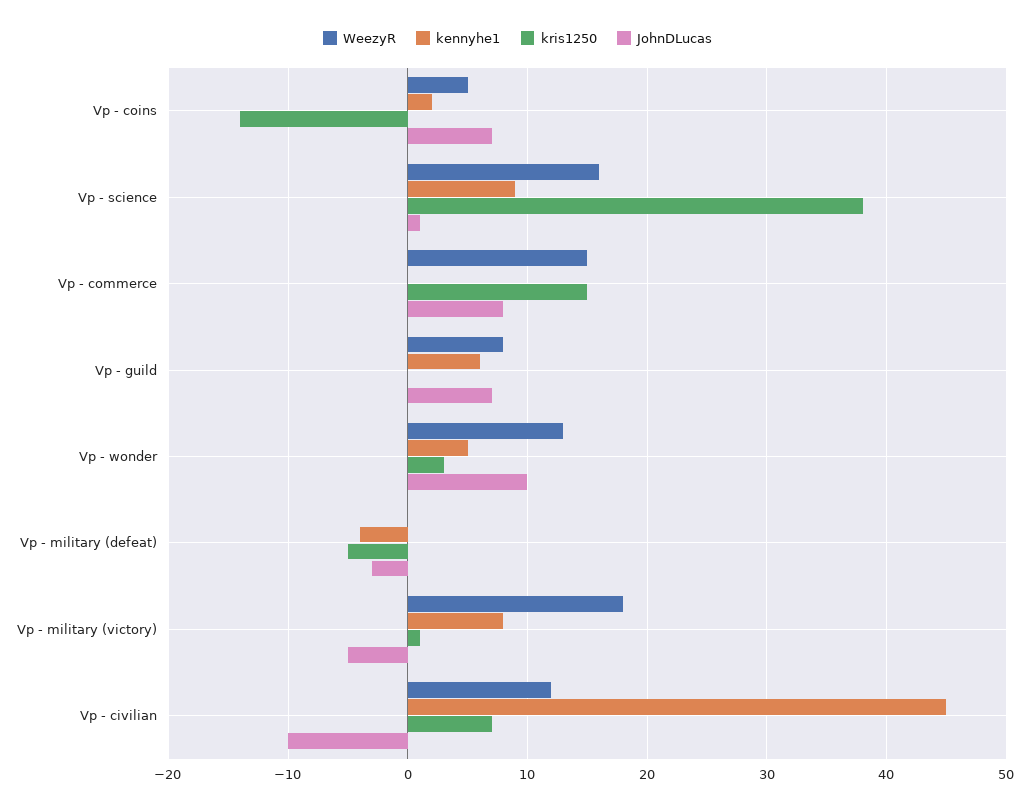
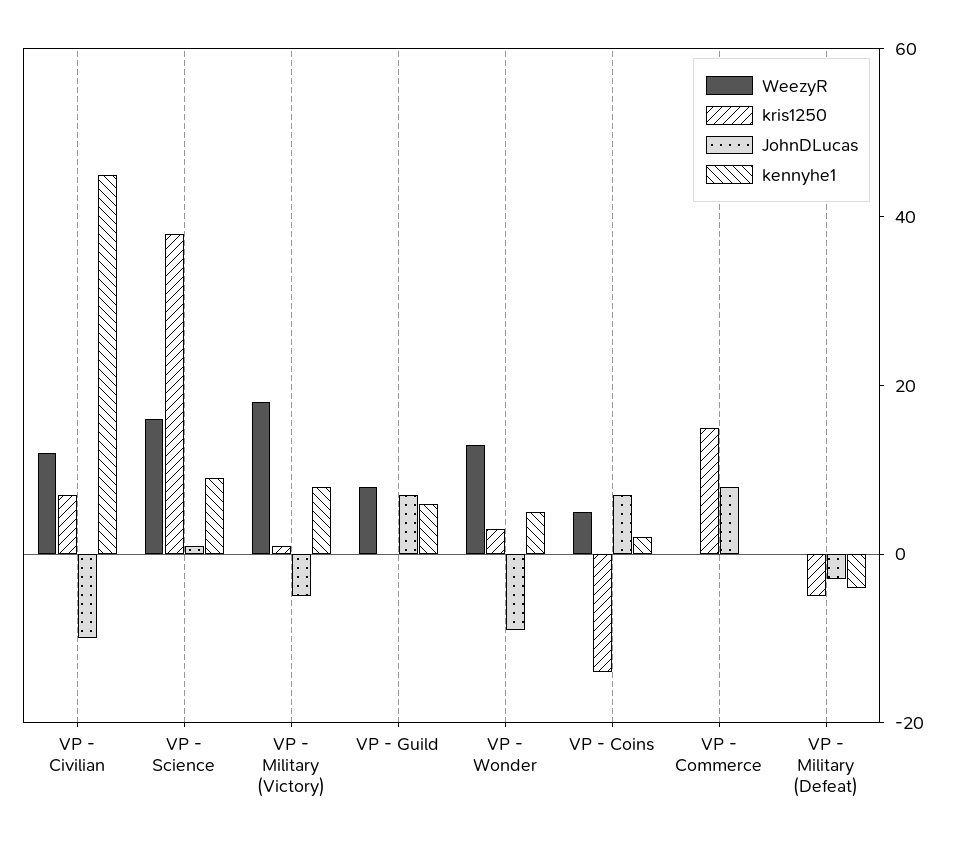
WeezyR, Vp - commerce: 15 -> 0
JohnDLucas, Vp - wonder: 10 -> -10

